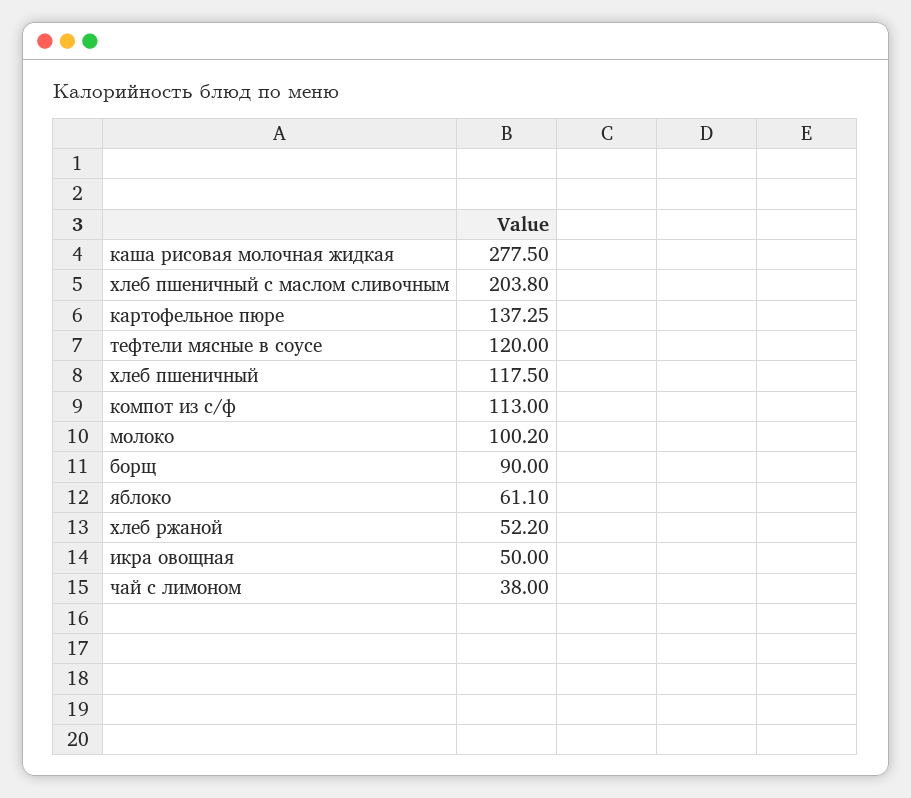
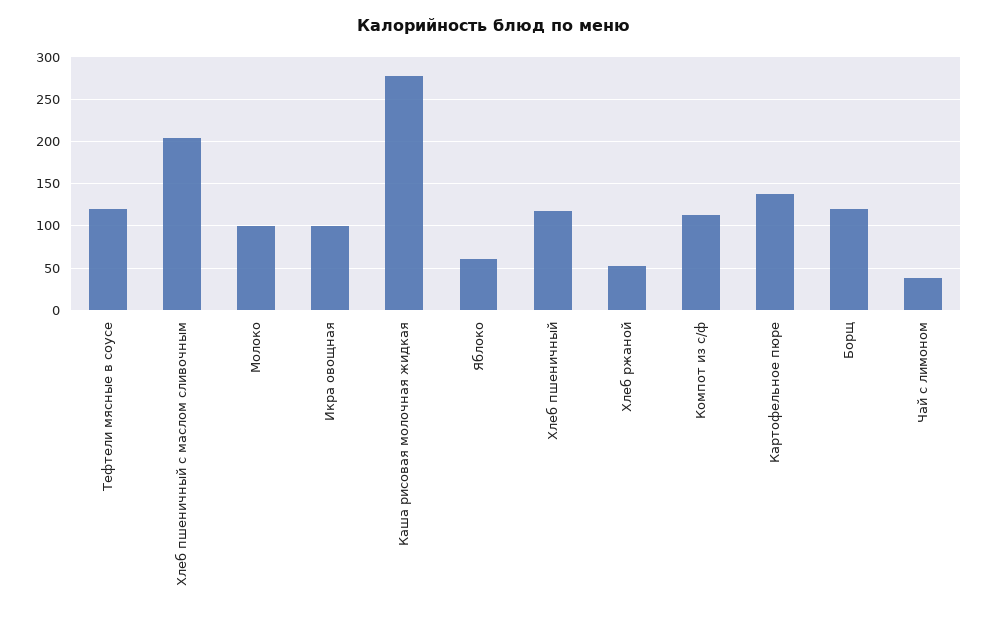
борщ: 90 -> 120
икра овощная: 50 -> 100

